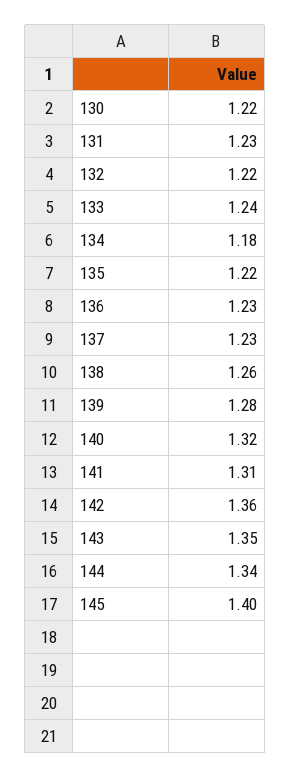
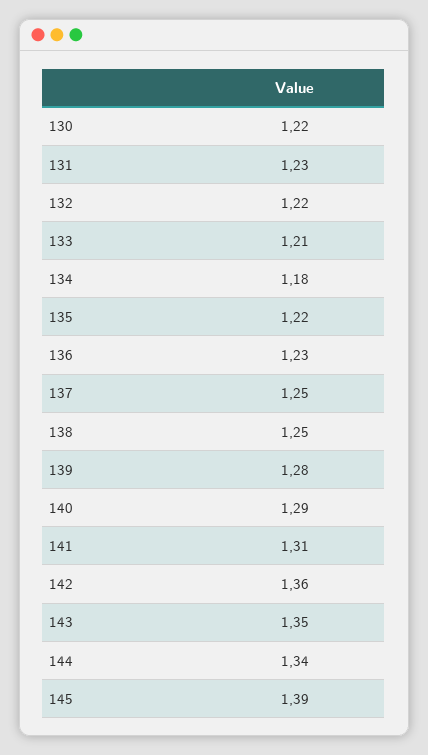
133: 1.24 -> 1.21
137: 1.23 -> 1.25
138: 1.26 -> 1.25
140: 1.32 -> 1.29
145: 1.4 -> 1.39

